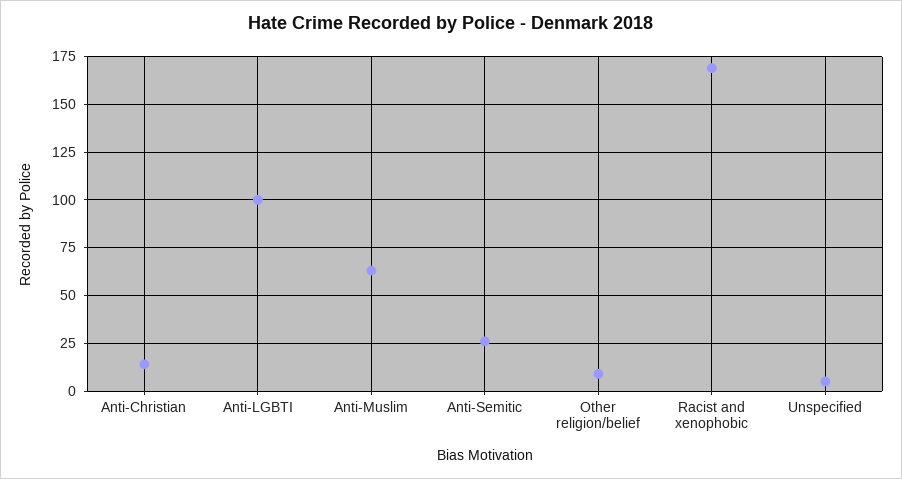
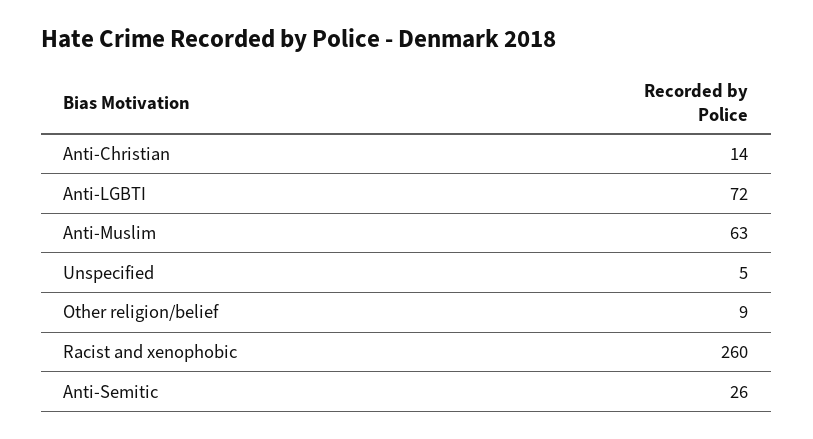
Anti-LGBTI: 100 -> 72
Racist and xenophobic: 170 -> 260

